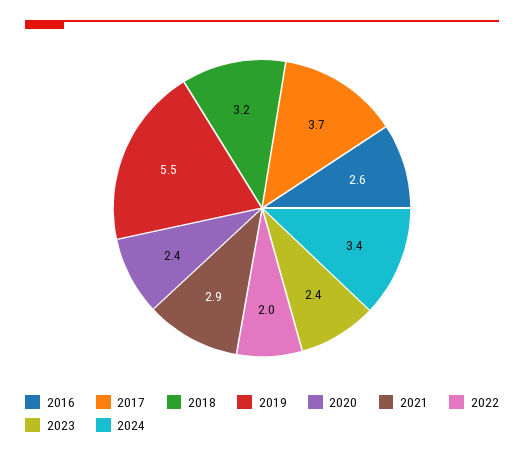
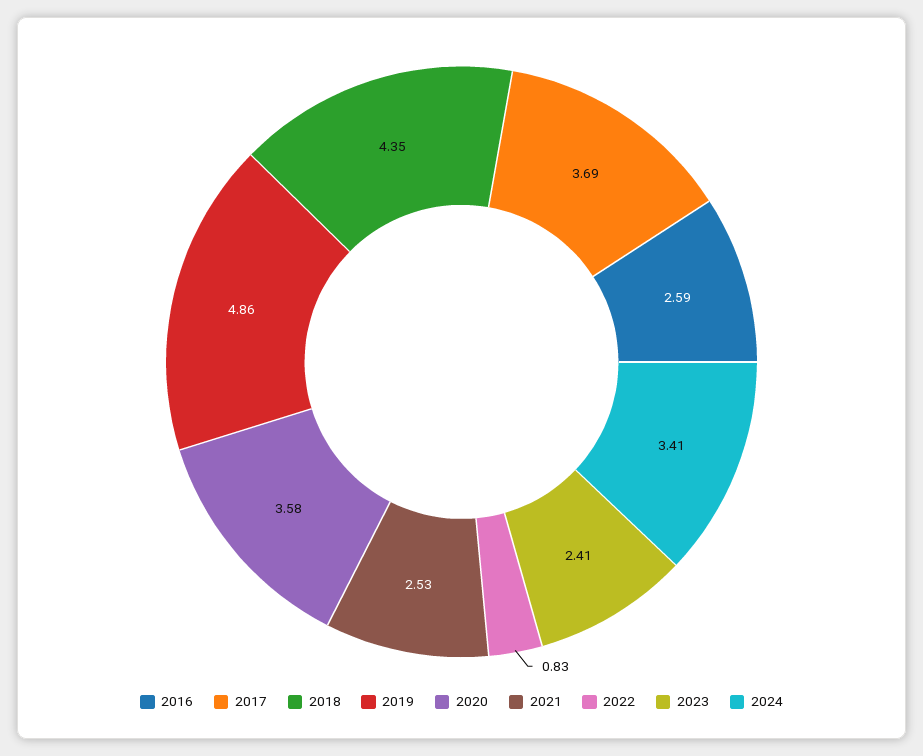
2018: 3.2 -> 4.35
2019: 5.5 -> 4.86
2020: 2.4 -> 3.58
2021: 2.9 -> 2.53
2022: 2 -> 0.83

